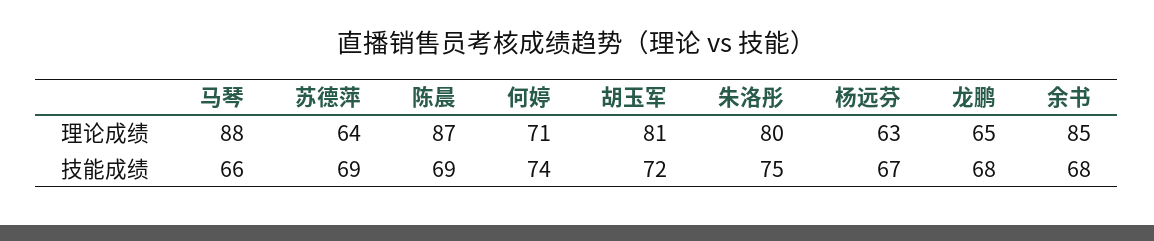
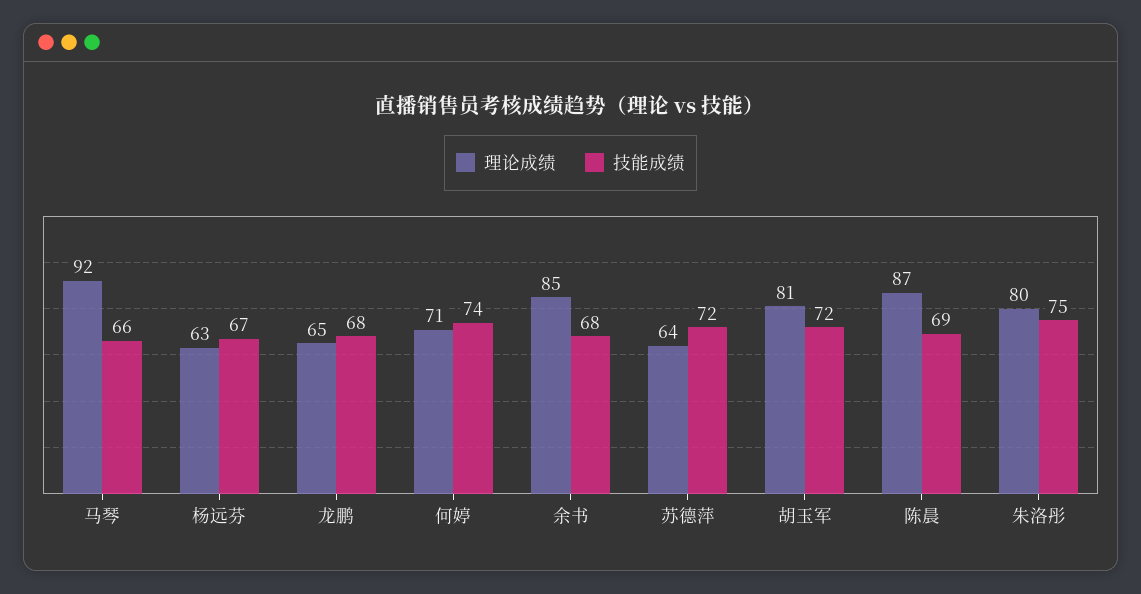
理论成绩, 马琴: 88 -> 92
技能成绩, 苏德萍: 69 -> 72

